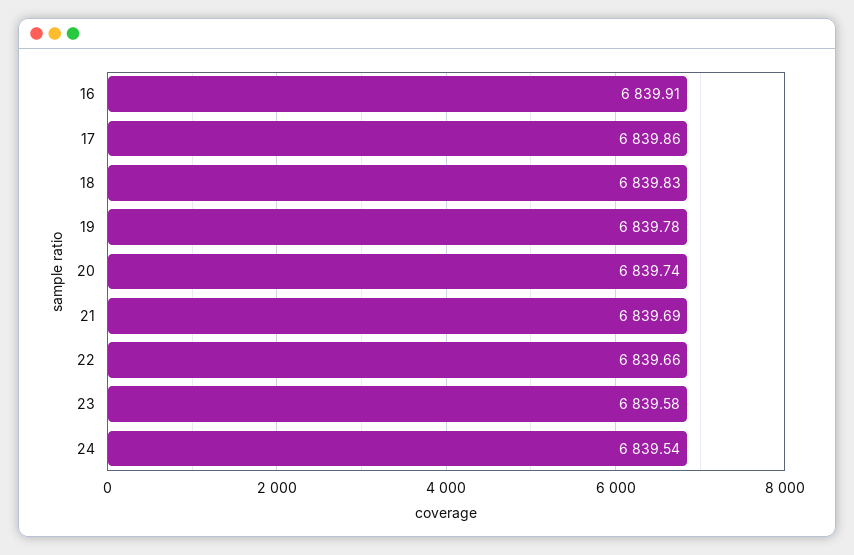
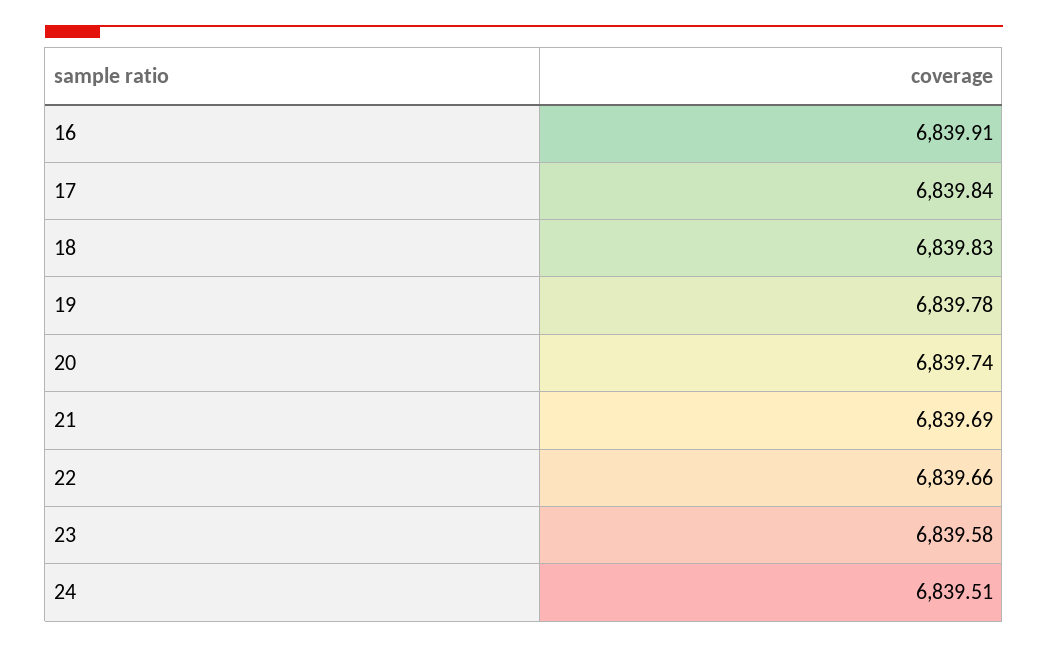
17: 6839.86 -> 6839.84
24: 6839.54 -> 6839.51

